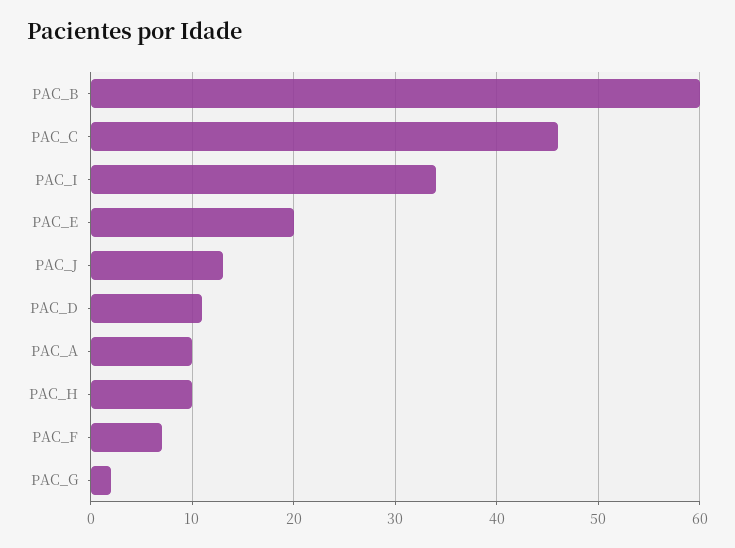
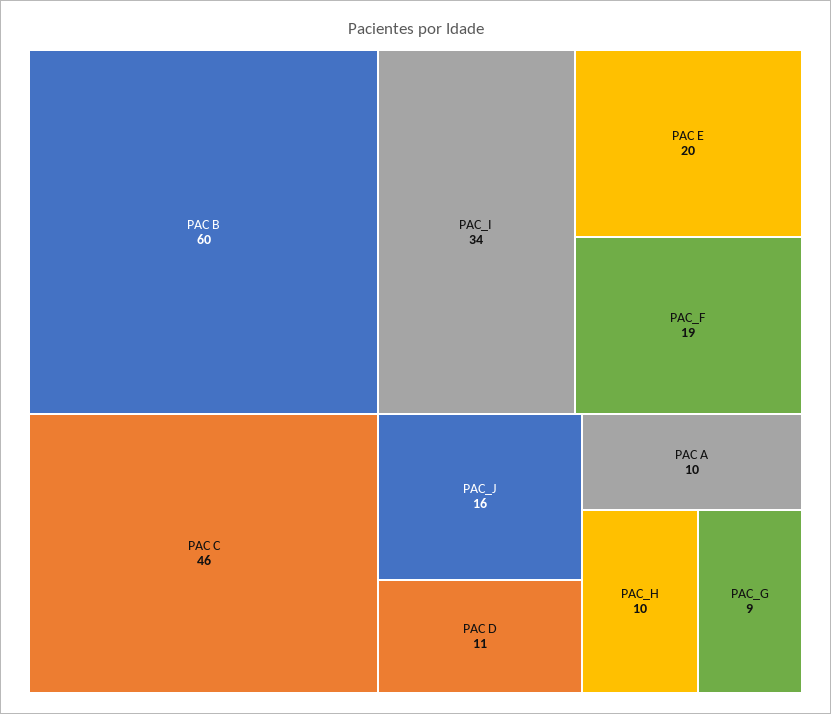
PAC_J: 13 -> 16
PAC_F: 7 -> 19
PAC_G: 2 -> 9

